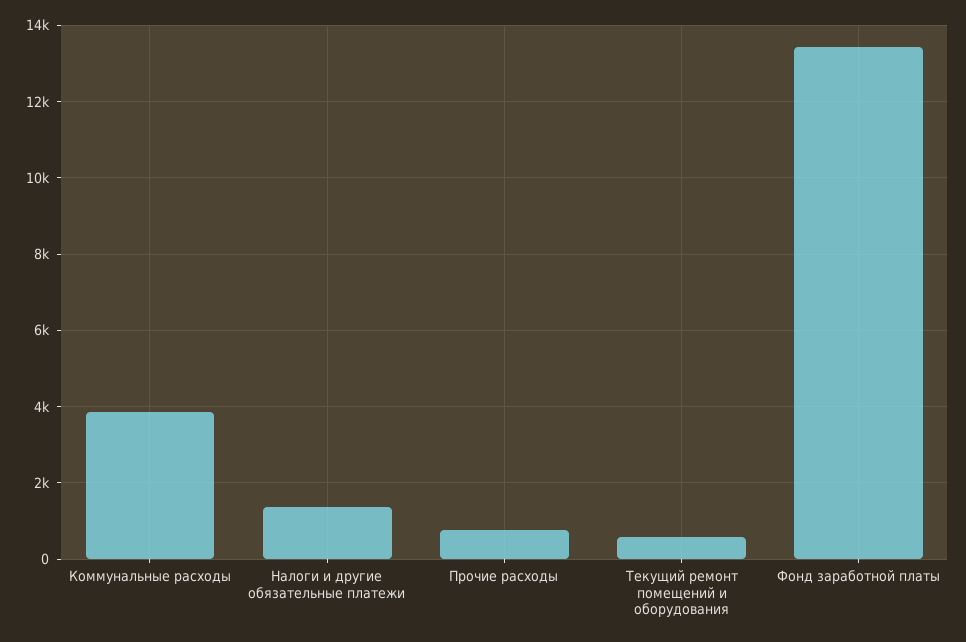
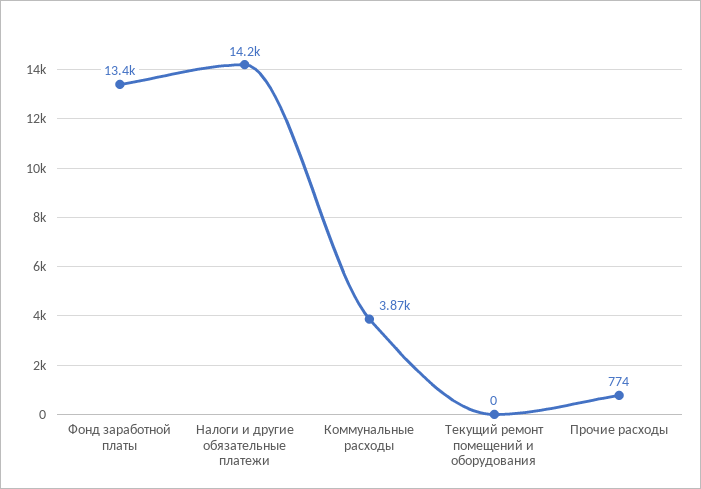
Налоги и другие обязательные платежи: 1400 -> 14200
Текущий ремонт помещений и оборудования: 600 -> 0

